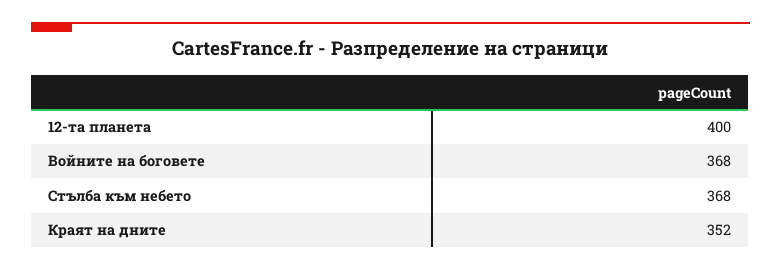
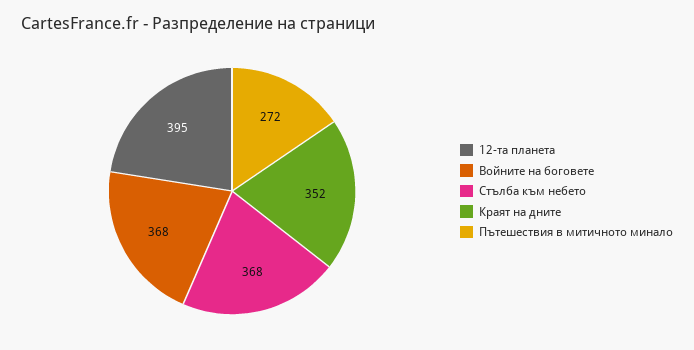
12-та планета: 400 -> 395
Пътешествия в митичното минало: none -> 272

